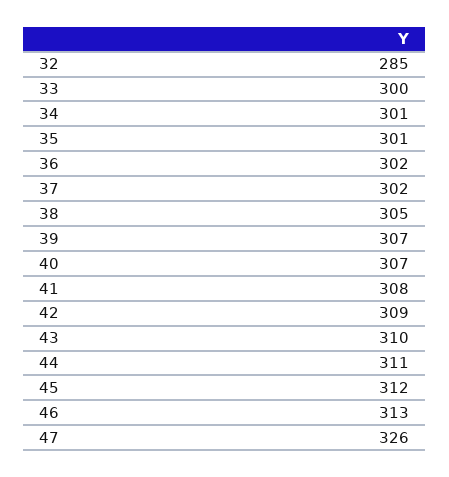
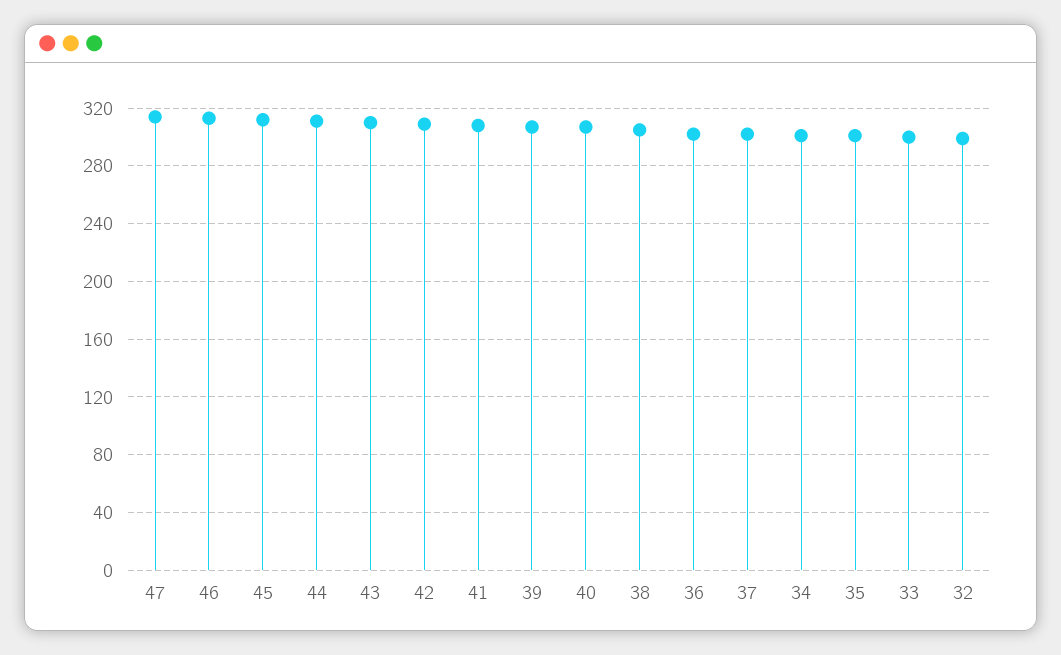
32: 285 -> 300
47: 326 -> 315

